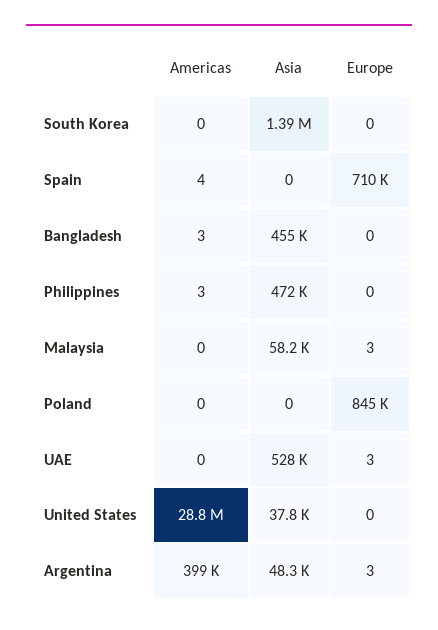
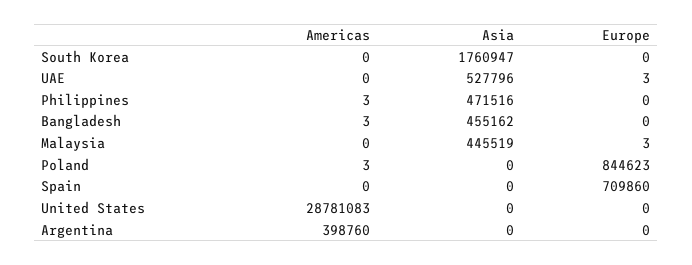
Asia, South Korea: 1390000 -> 1760947
Americas, Spain: 4 -> 0
Asia, Malaysia: 58200 -> 445519
Americas, Poland: 0 -> 3
Asia, United States: 37800 -> 0
Asia, Argentina: 48300 -> 0
Europe, Argentina: 3 -> 0

